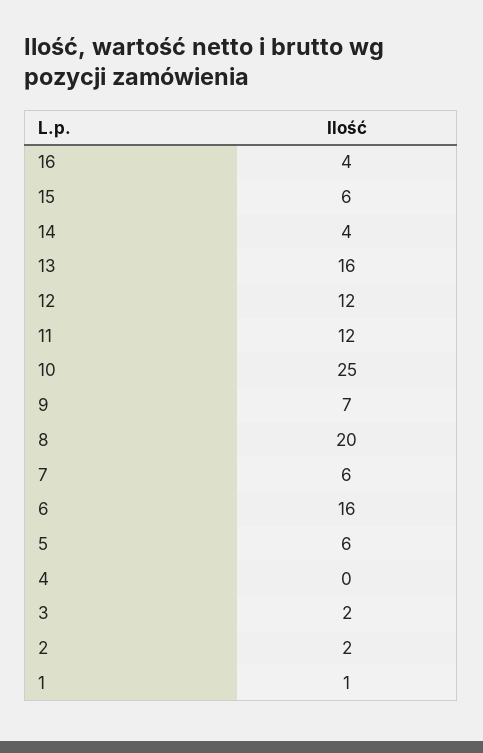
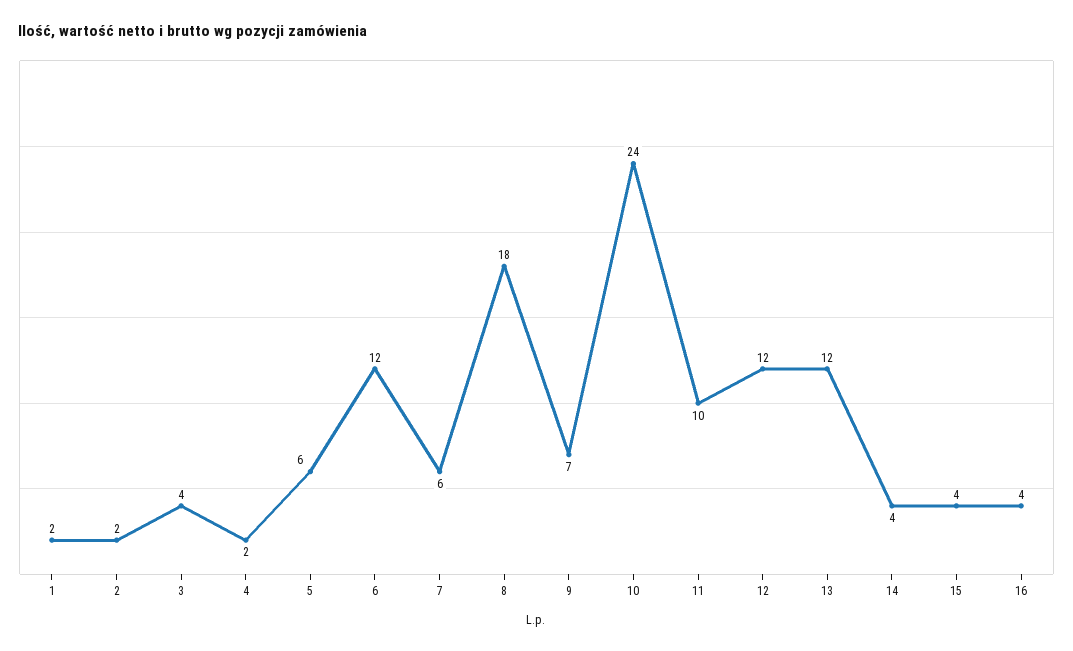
15: 6 -> 4
13: 16 -> 12
11: 12 -> 10
10: 25 -> 24
8: 20 -> 18
6: 16 -> 12
4: 0 -> 2
3: 2 -> 4
1: 1 -> 2

